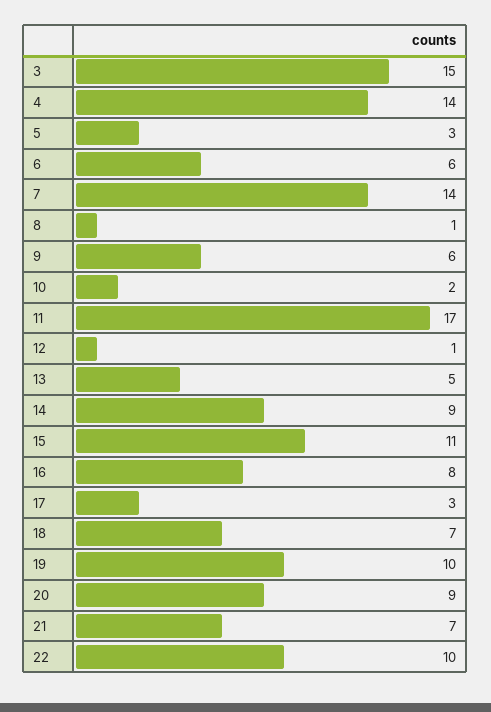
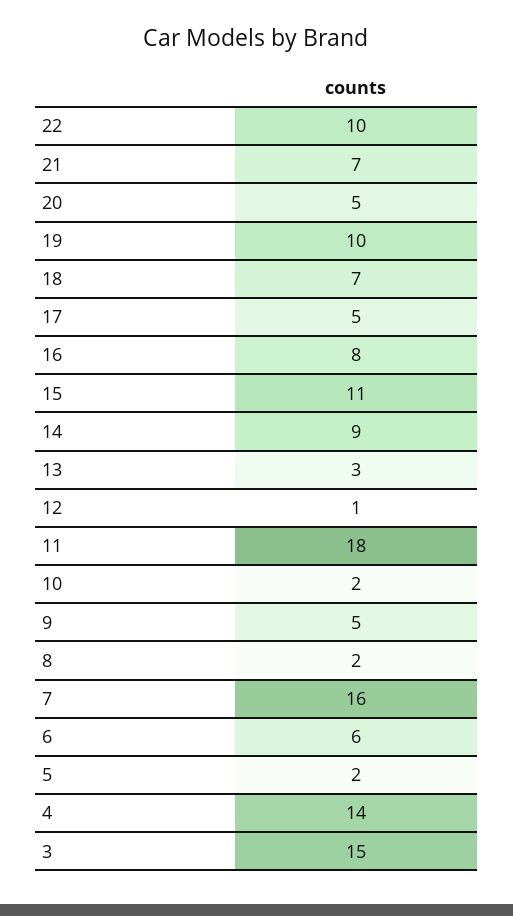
5: 3 -> 2
7: 14 -> 16
8: 1 -> 2
9: 6 -> 5
11: 17 -> 18
13: 5 -> 3
17: 3 -> 5
20: 9 -> 5

